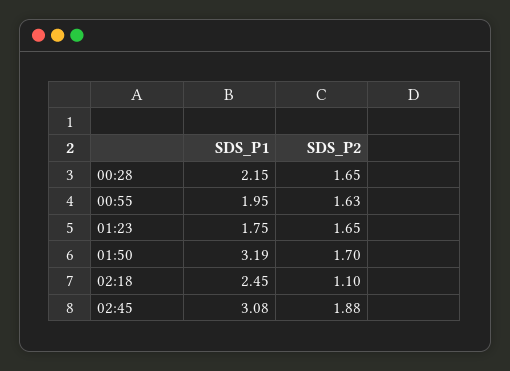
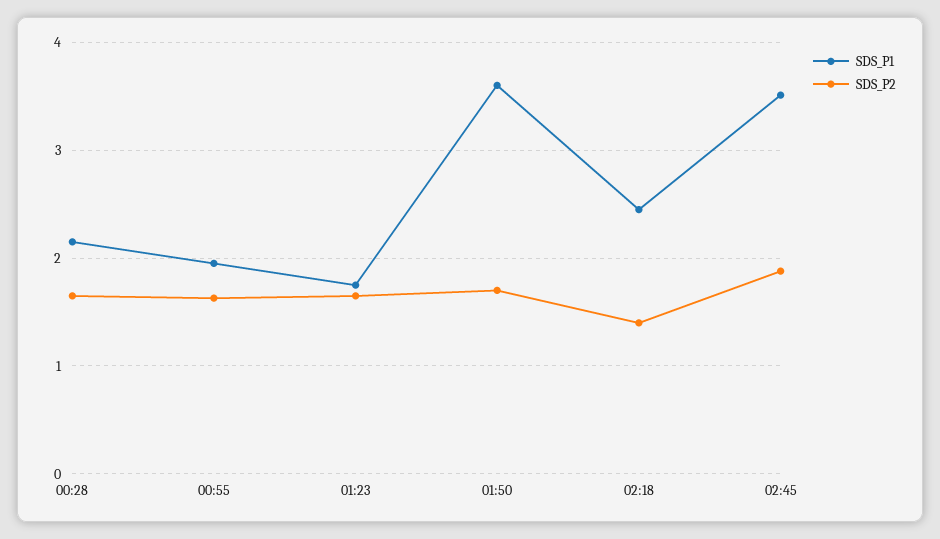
SDS_P1, 01:50: 3.19 -> 3.6
SDS_P2, 02:18: 1.1 -> 1.4
SDS_P1, 02:45: 3.08 -> 3.5

